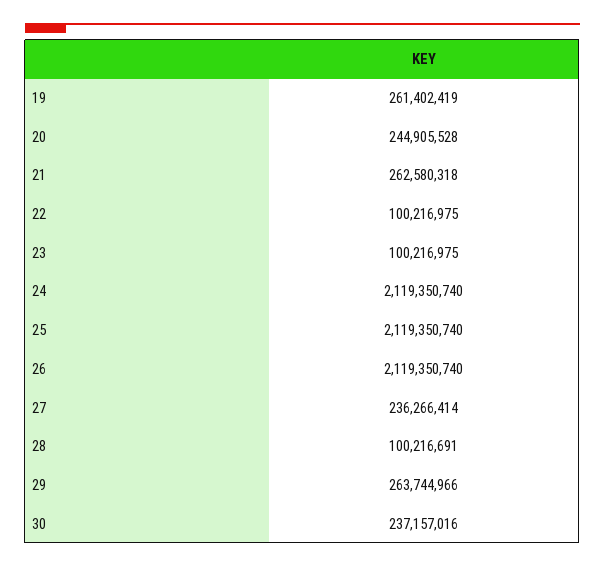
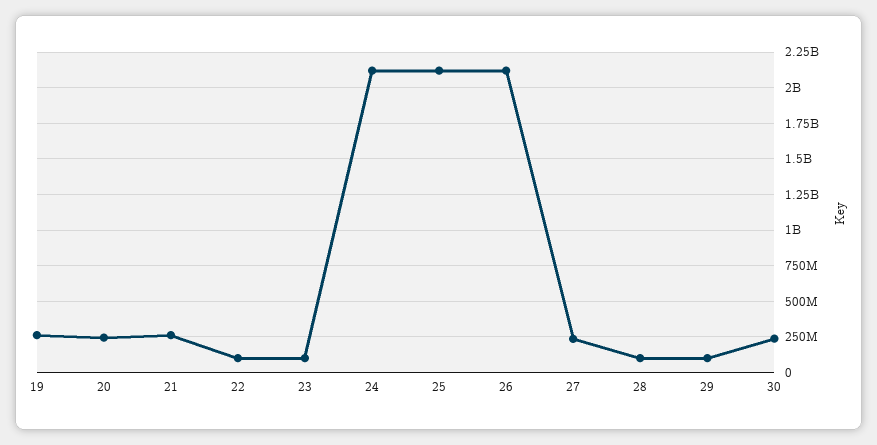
29: 263744966 -> 100000000

